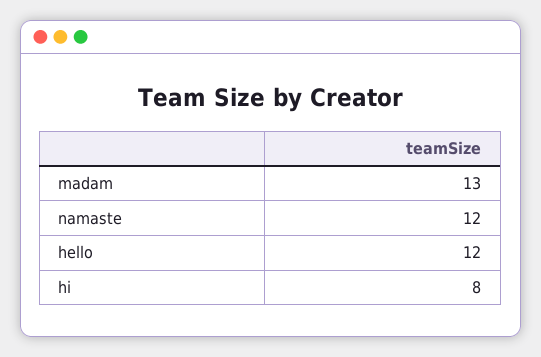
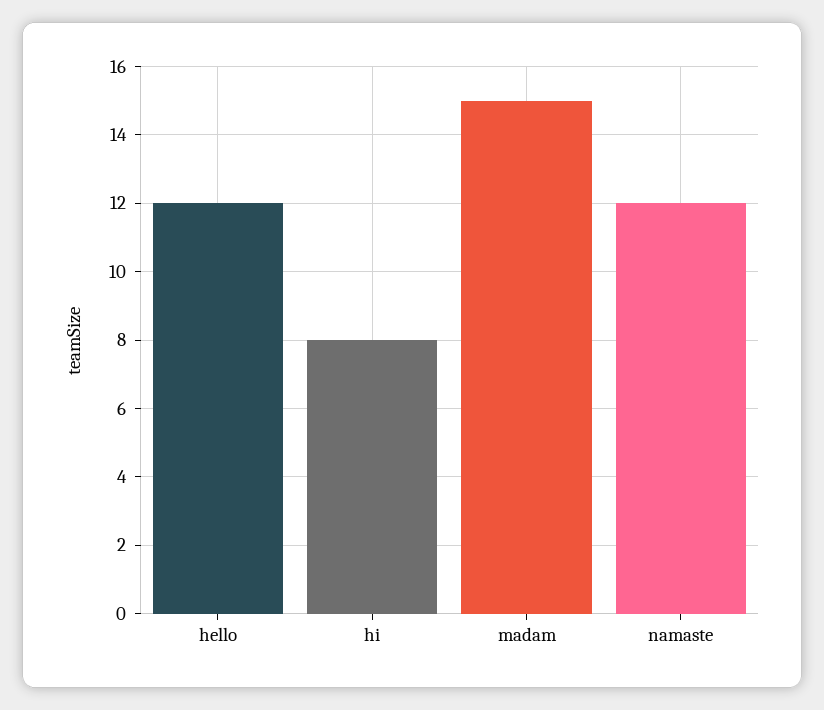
madam: 13 -> 15

